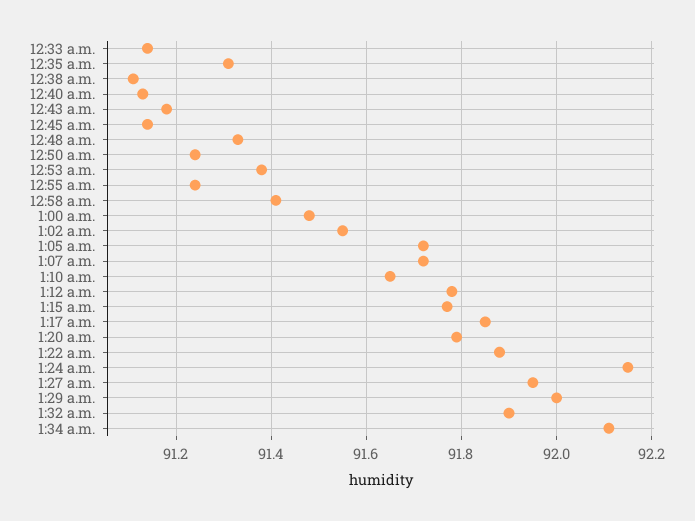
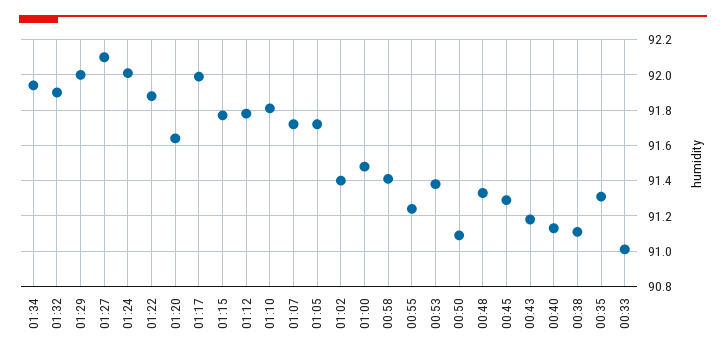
12:33 a.m.: 91.15 -> 91
12:45 a.m.: 91.15 -> 91.3
12:50 a.m.: 91.25 -> 91.1
1:02 a.m.: 91.55 -> 91.4
1:10 a.m.: 91.65 -> 91.8
1:17 a.m.: 91.85 -> 92
1:20 a.m.: 91.8 -> 91.65
1:24 a.m.: 92.15 -> 92
1:27 a.m.: 91.95 -> 92.1
1:34 a.m.: 92.1 -> 91.95

